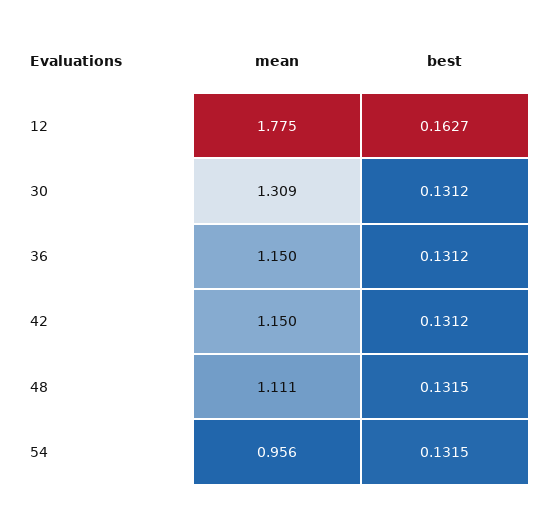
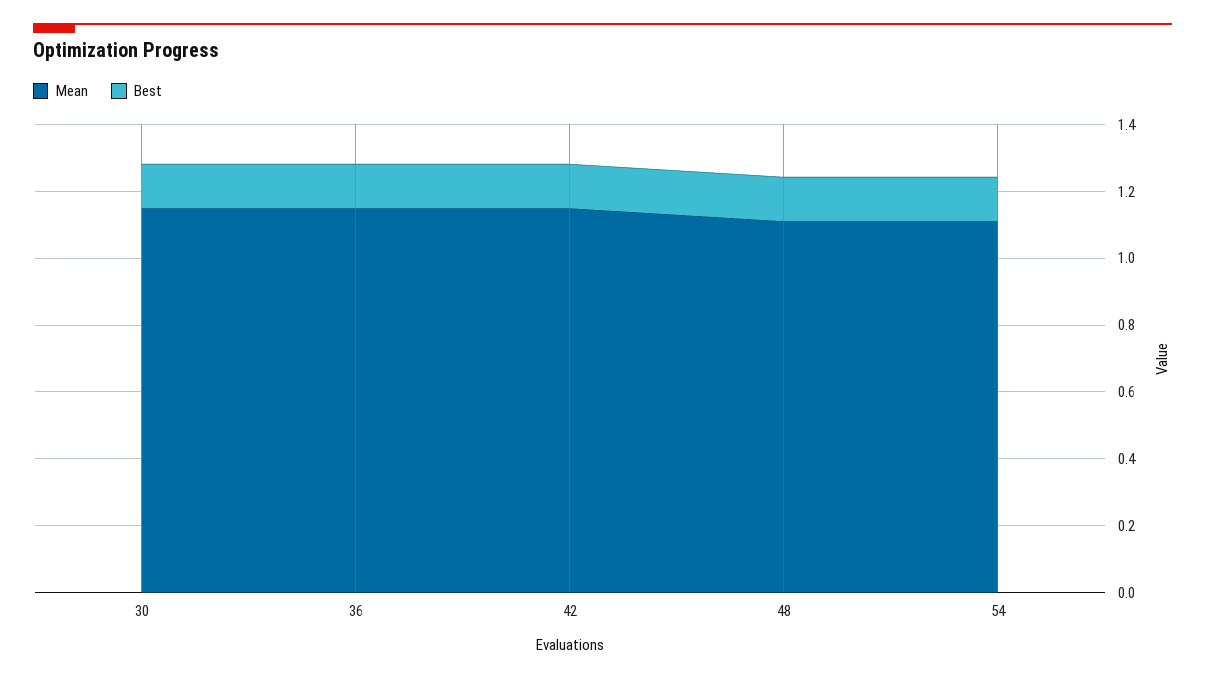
mean, 12: 1.775 -> none
best, 12: 0.1627 -> none
mean, 30: 1.309 -> 1.15
mean, 54: 0.956 -> 1.1

